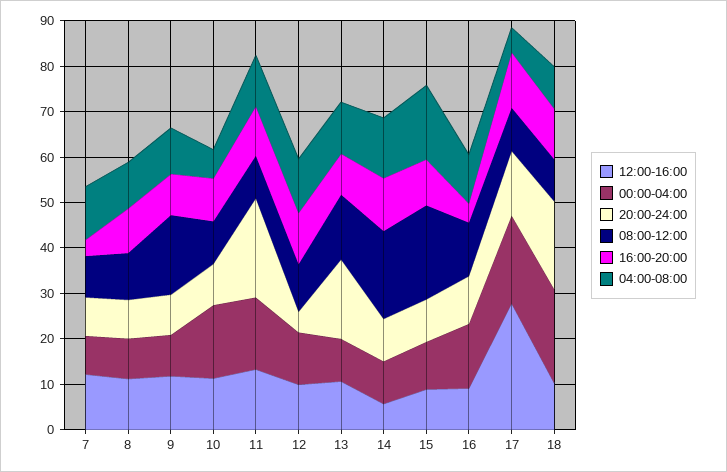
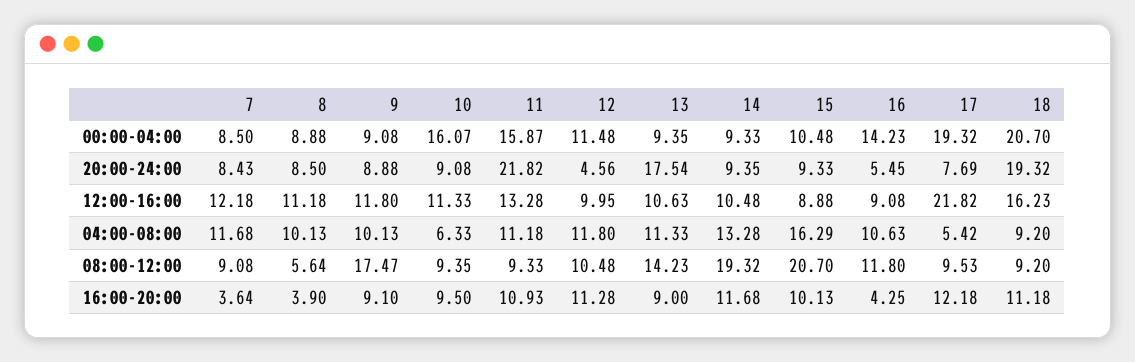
08:00-12:00, 8: 10 -> 5.64
16:00-20:00, 8: 10 -> 3.9
12:00-16:00, 14: 6 -> 10.48
20:00-24:00, 16: 10 -> 5.45
12:00-16:00, 17: 28 -> 21.82
20:00-24:00, 17: 14 -> 7.69
12:00-16:00, 18: 10 -> 16.23

